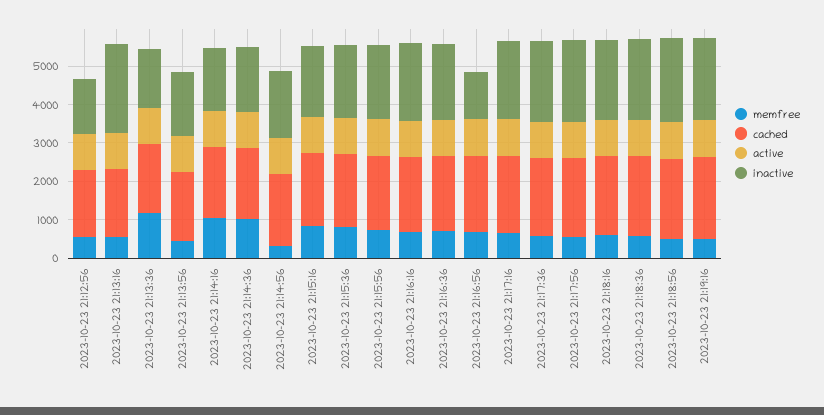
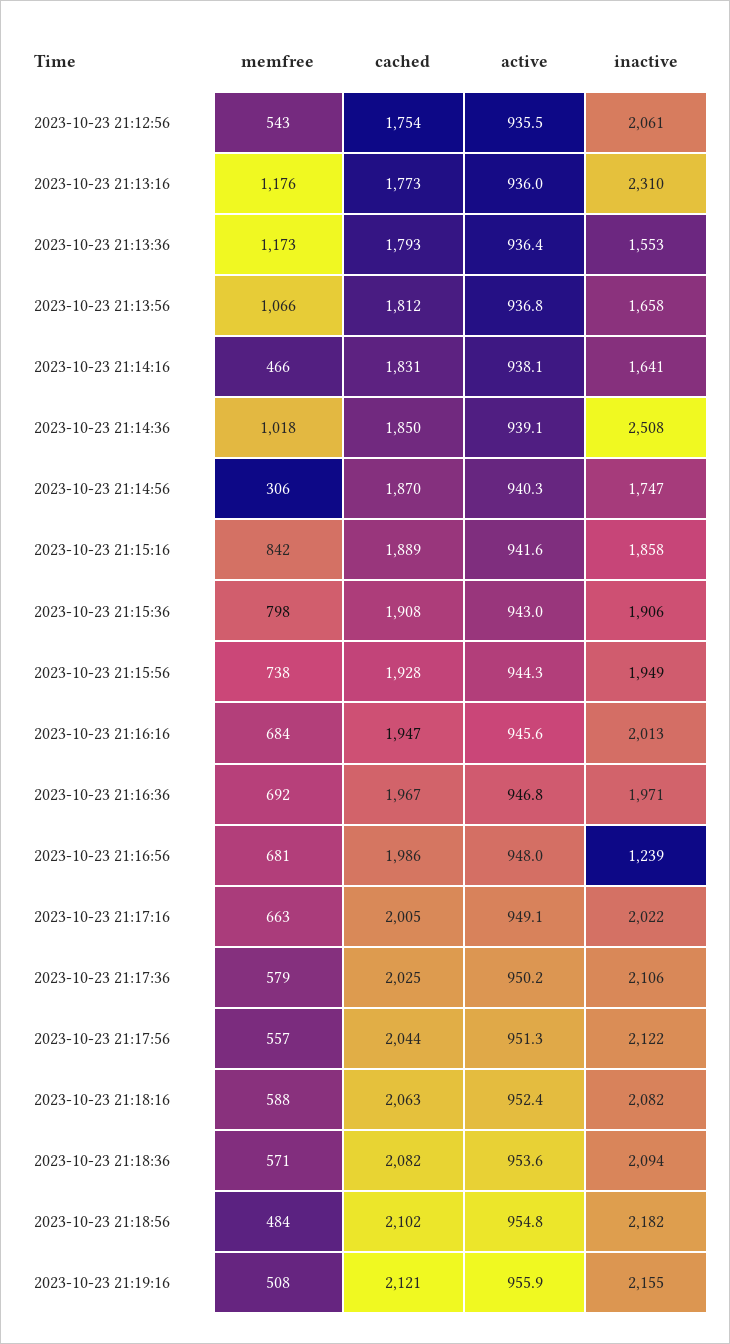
inactive, 2023-10-23 21:12:56: 1500 -> 2061
memfree, 2023-10-23 21:13:16: 500 -> 1176
memfree, 2023-10-23 21:13:56: 500 -> 1066
memfree, 2023-10-23 21:14:16: 1000 -> 466
inactive, 2023-10-23 21:14:36: 1750 -> 2508

